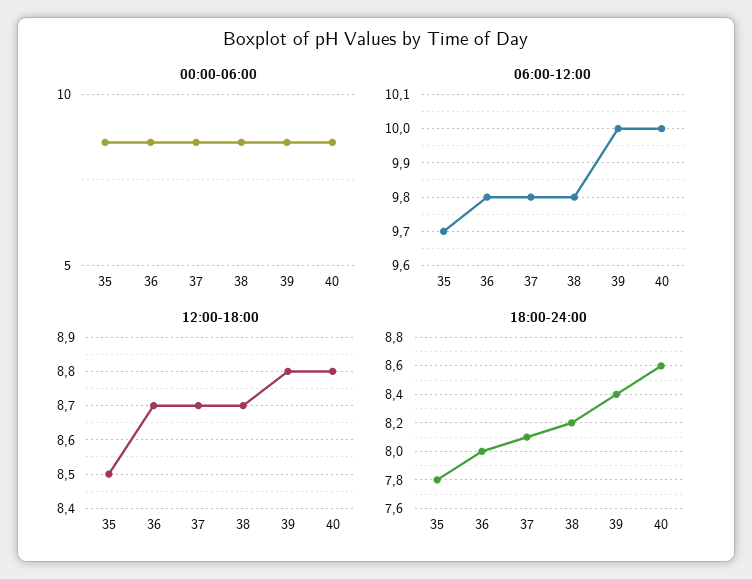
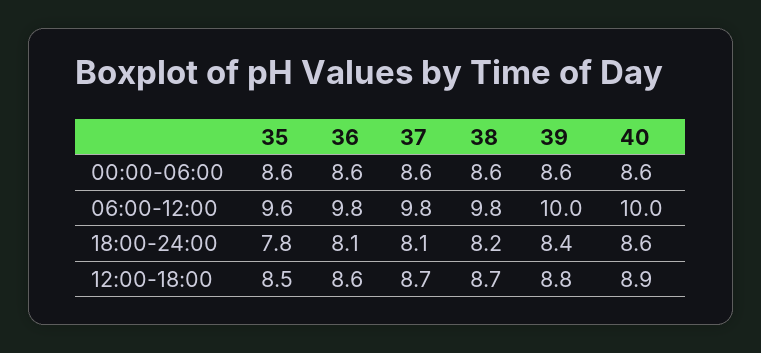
06:00-12:00, 35: 9.7 -> 9.6
12:00-18:00, 36: 8.7 -> 8.6
12:00-18:00, 40: 8.8 -> 8.9
18:00-24:00, 36: 8 -> 8.1

